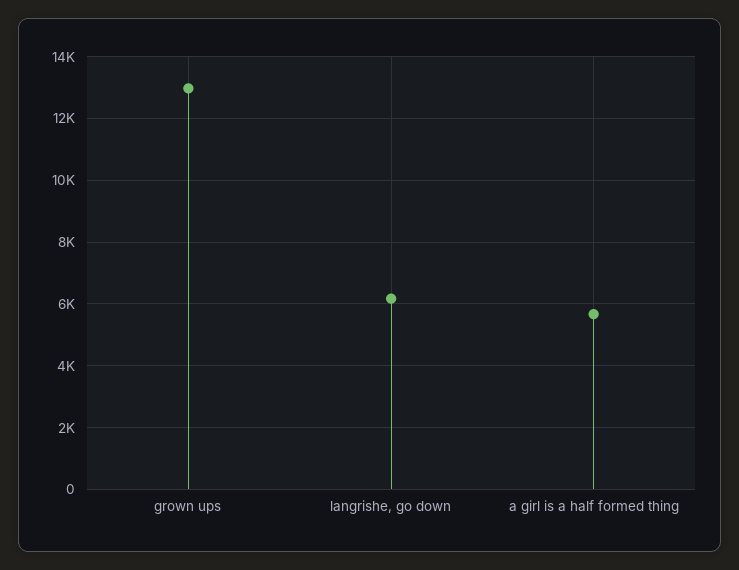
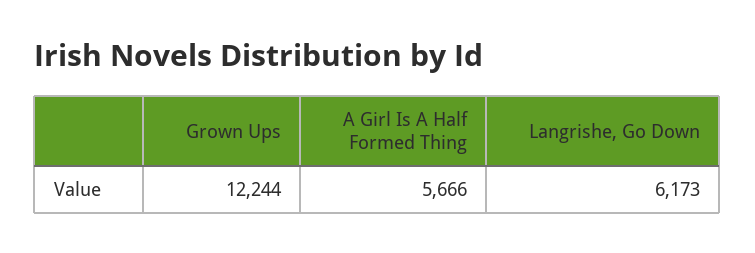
grown ups: 13000 -> 12244

